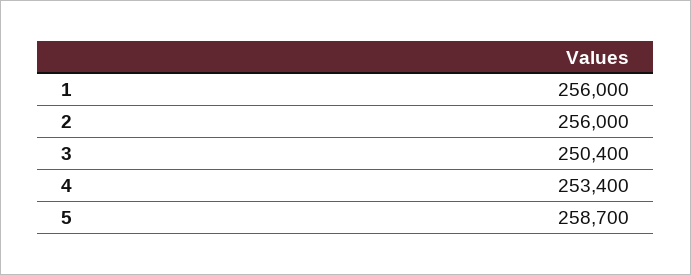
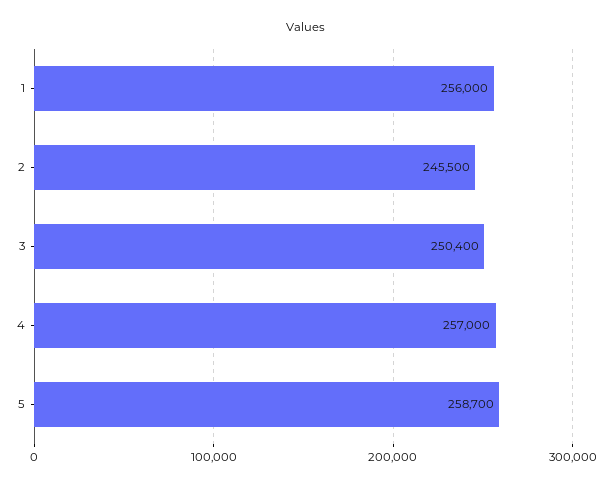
2: 256000 -> 245500
4: 253400 -> 257000

